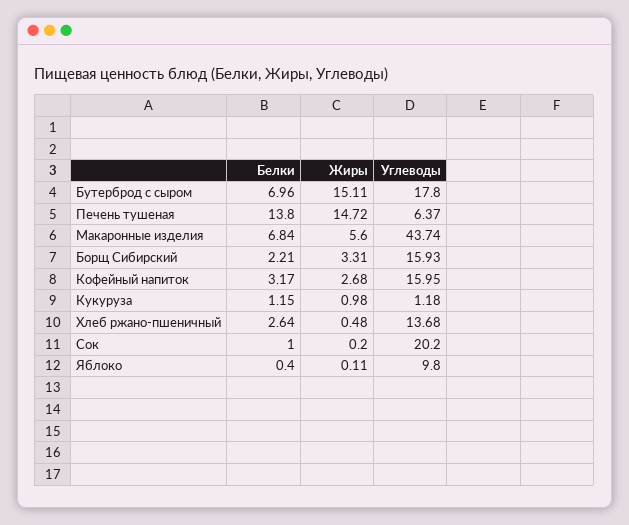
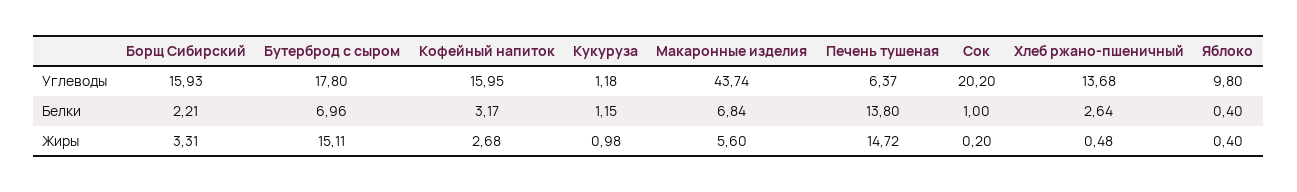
Жиры, Яблоко: 0.11 -> 0.4

